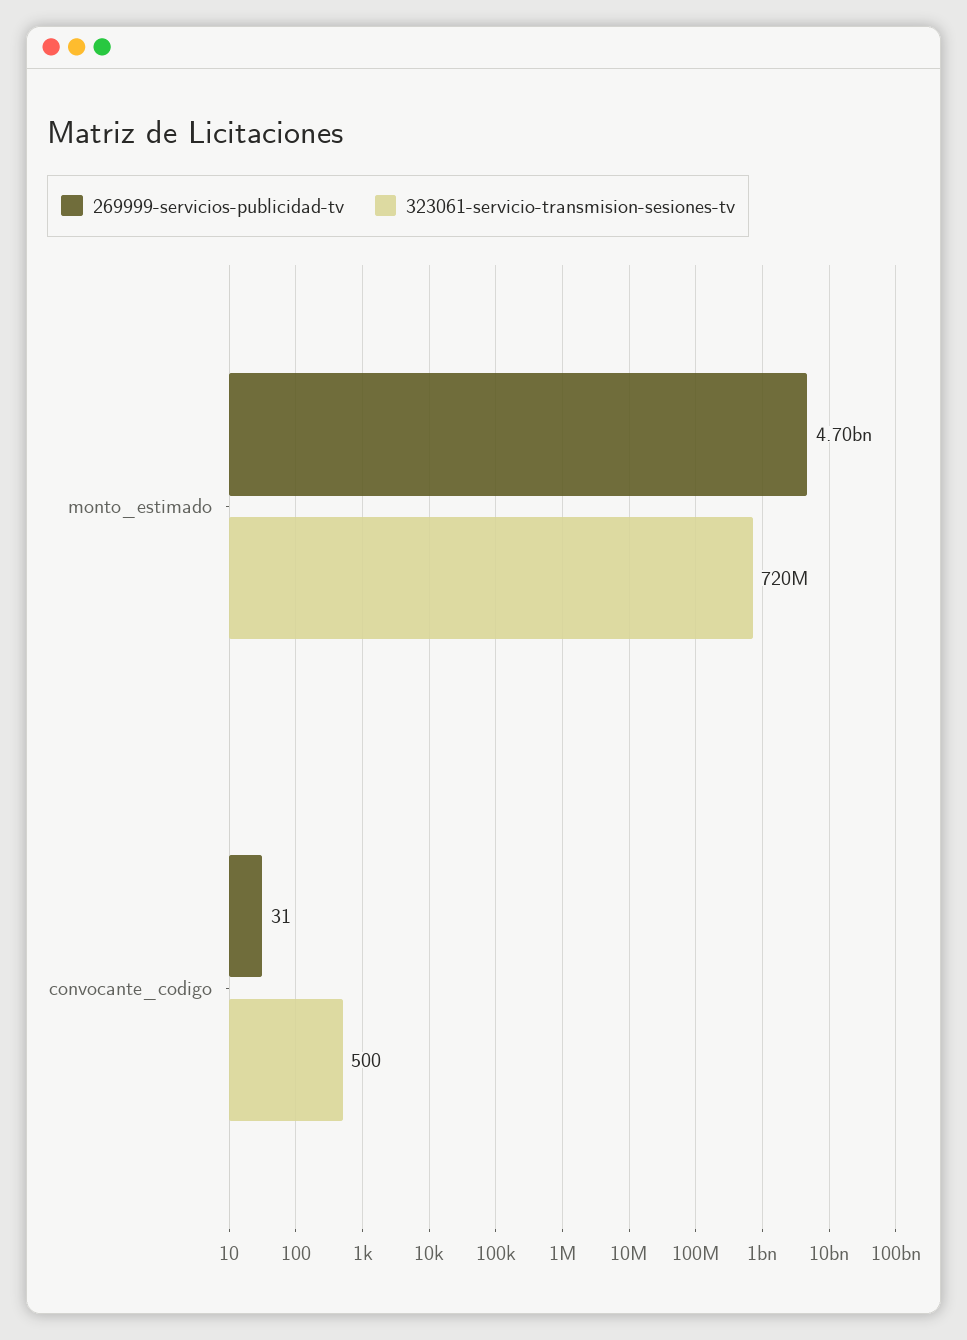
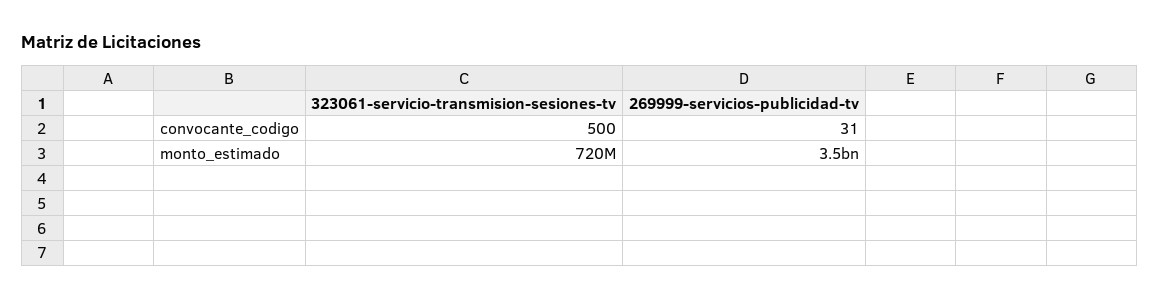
269999-servicios-publicidad-tv, monto_estimado: 4700000000 -> 3500000000

